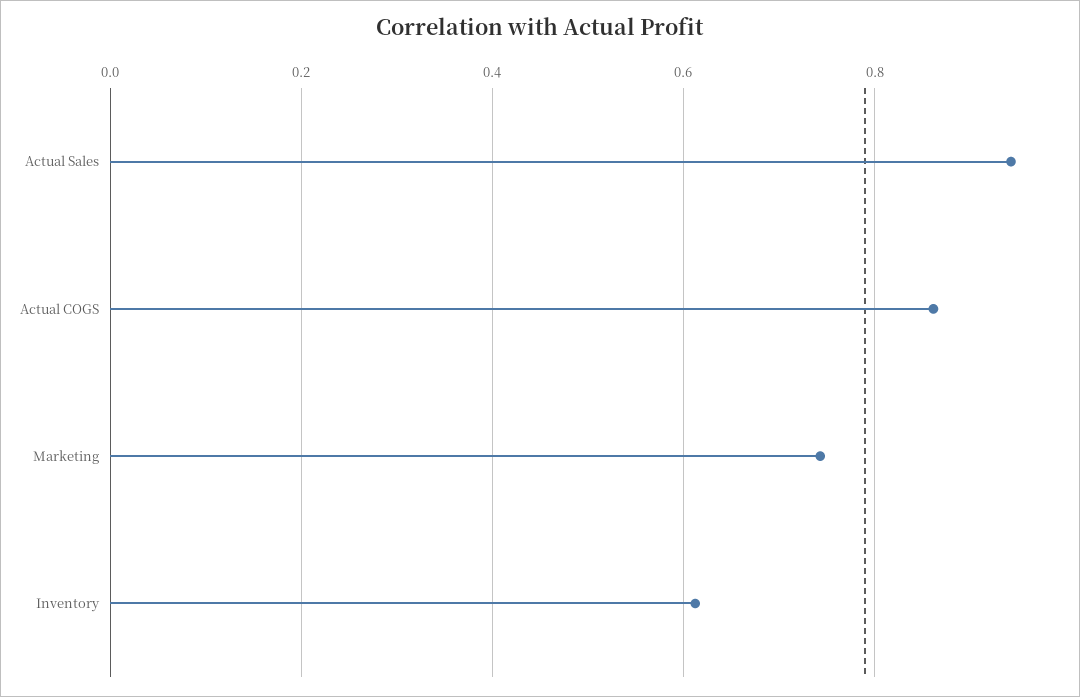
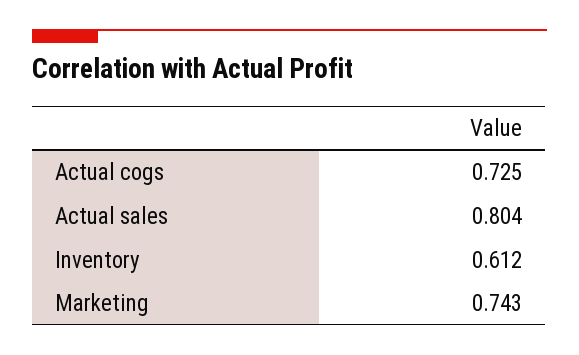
Actual Sales: 0.94 -> 0.804
Actual COGS: 0.86 -> 0.725

